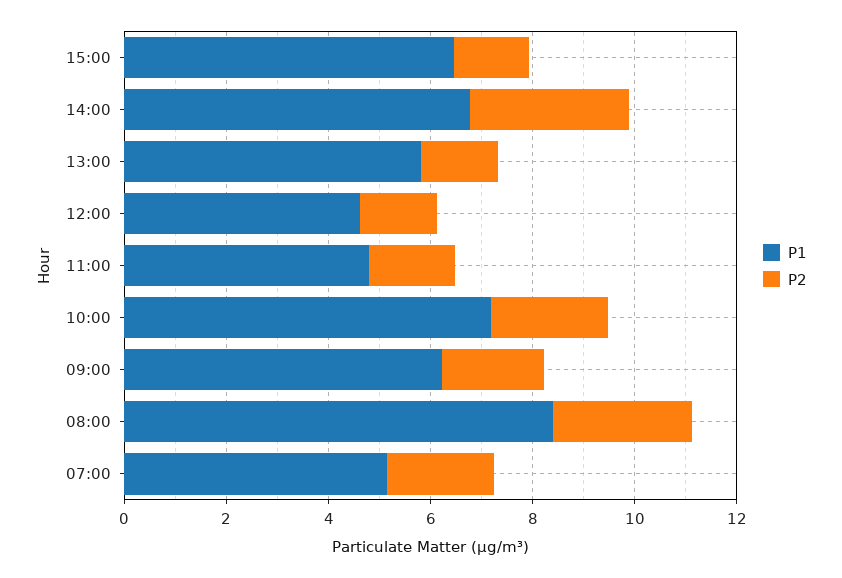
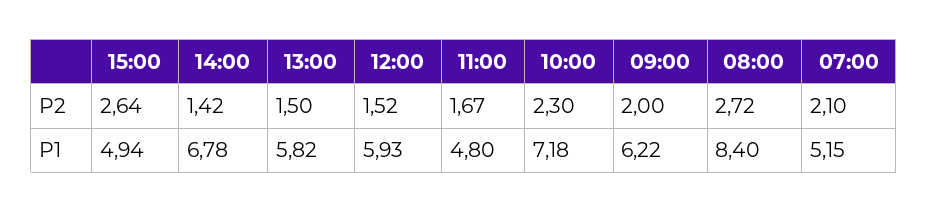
P1, 15:00: 6.5 -> 4.94
P2, 15:00: 1.5 -> 2.64
P2, 14:00: 3 -> 1.42
P1, 12:00: 4.5 -> 5.93

